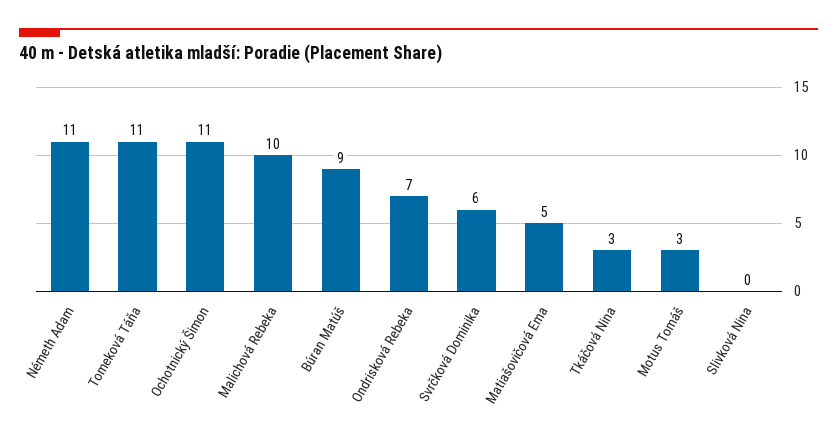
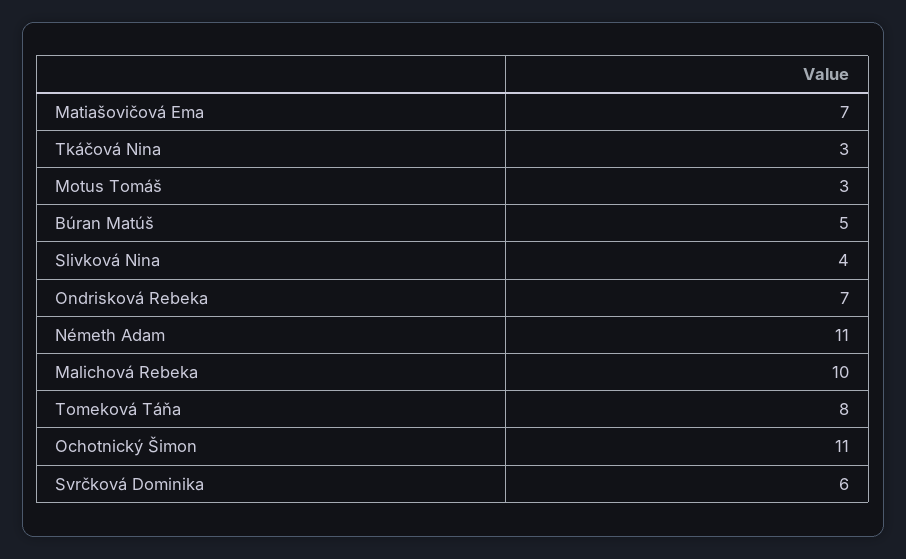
Tomeková Táňa: 11 -> 8
Búran Matúš: 9 -> 5
Matiašovičová Ema: 5 -> 7
Slivková Nina: 0 -> 4

